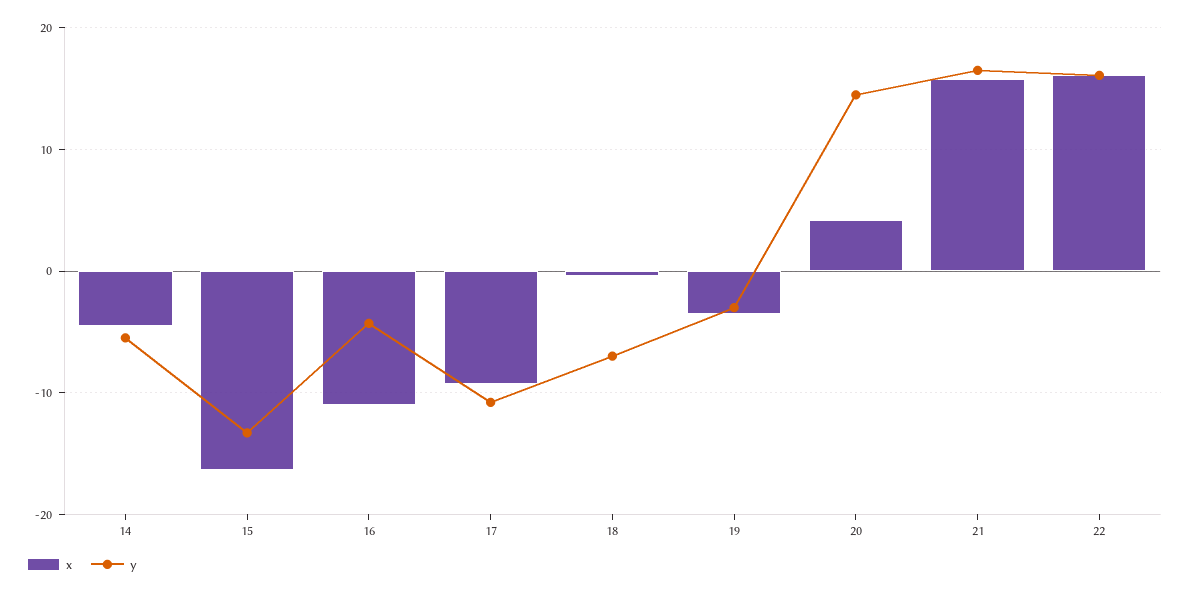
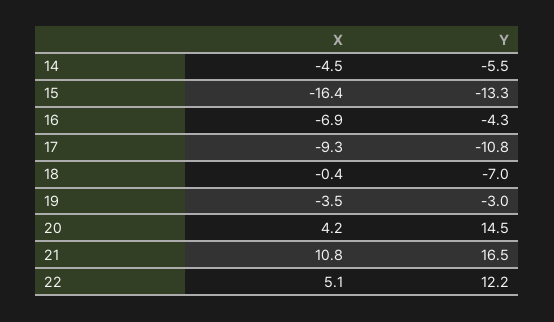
x, 16: -11 -> -6.9
x, 21: 16 -> 10.8
x, 22: 16 -> 5.1
y, 22: 16 -> 12.2

